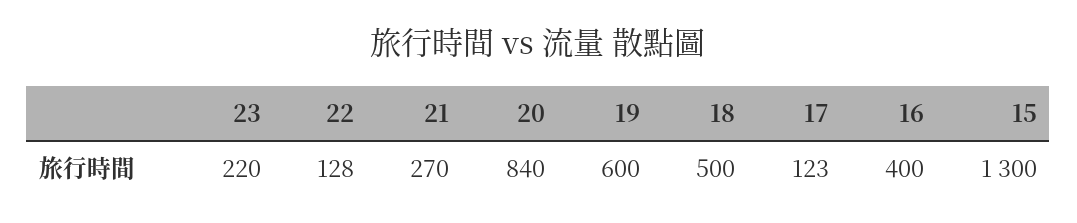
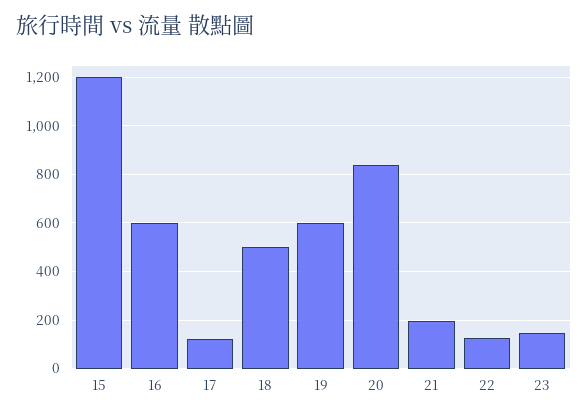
23: 220 -> 150
21: 270 -> 200
16: 400 -> 600
15: 1300 -> 1200

